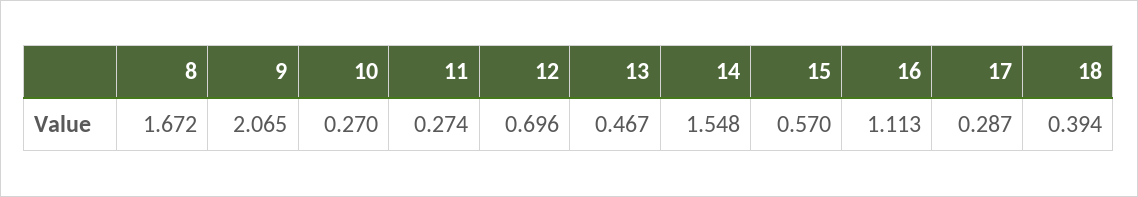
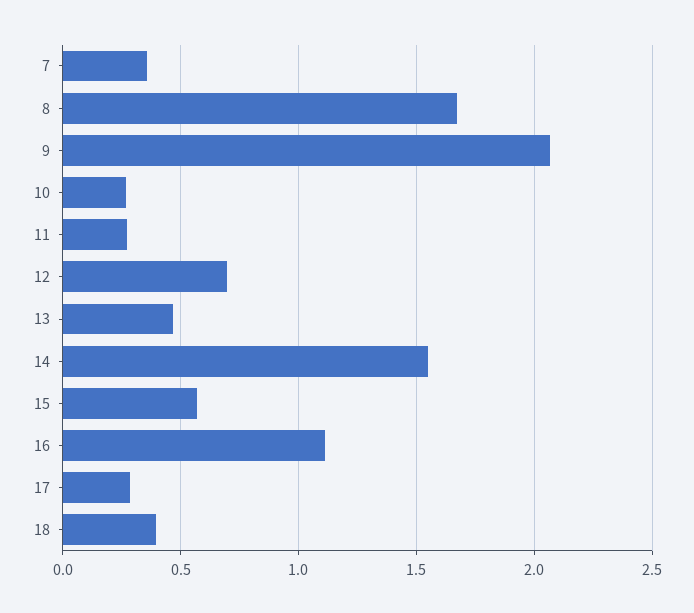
7: none -> 0.35

